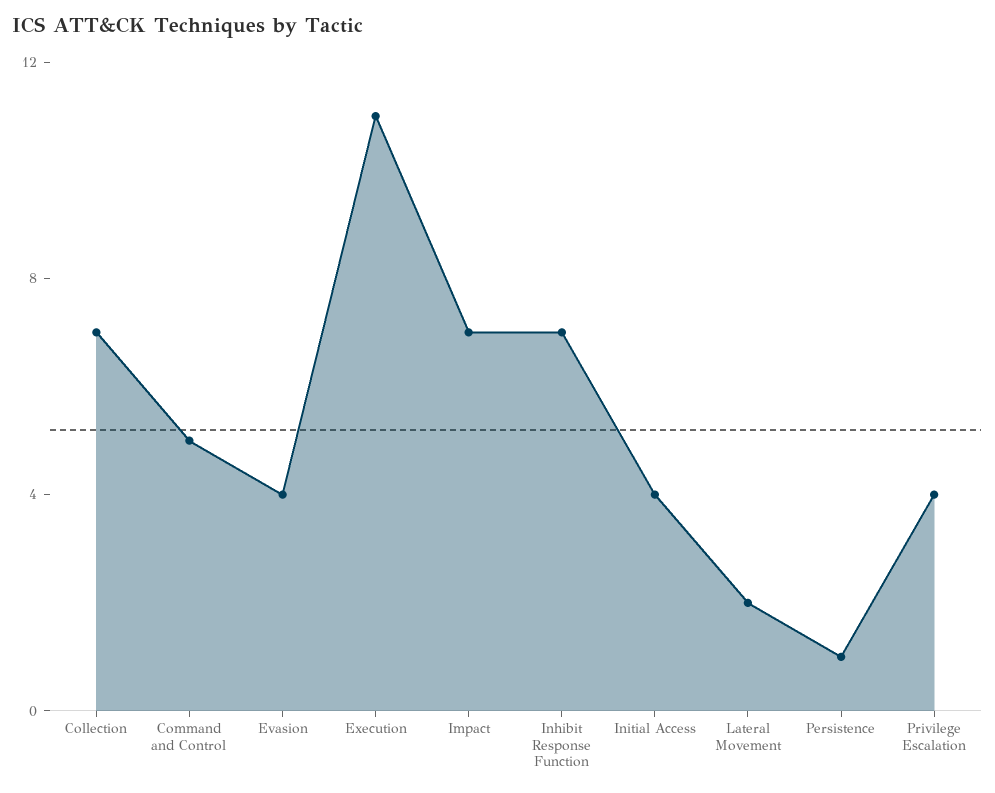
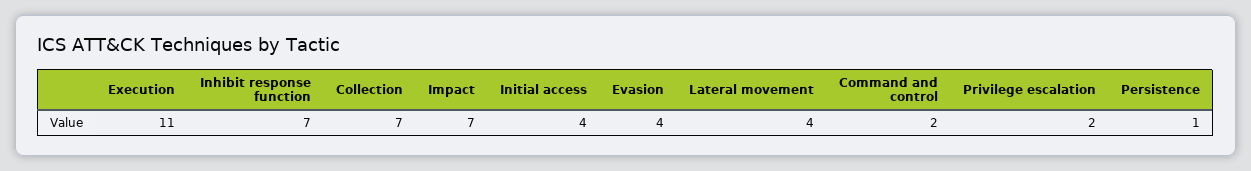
Command and Control: 5 -> 2
Lateral Movement: 2 -> 4
Privilege Escalation: 4 -> 2

